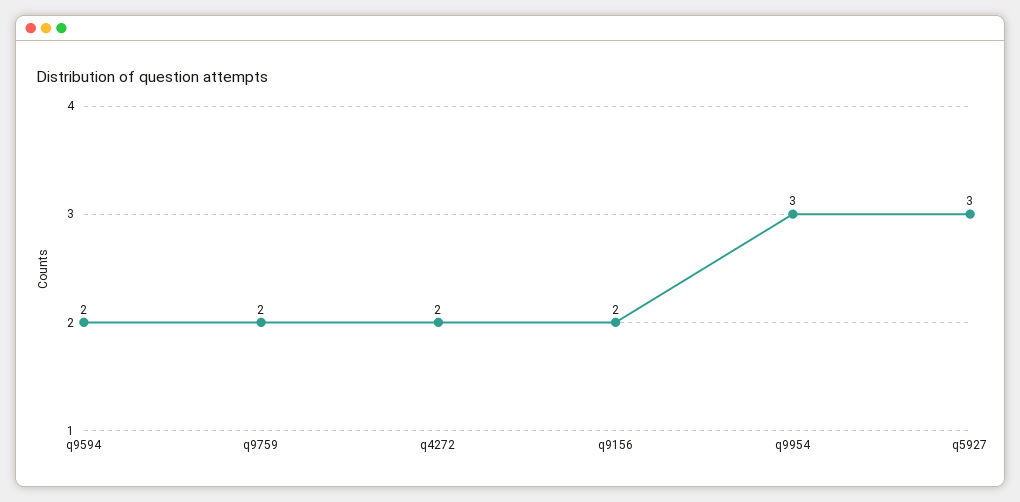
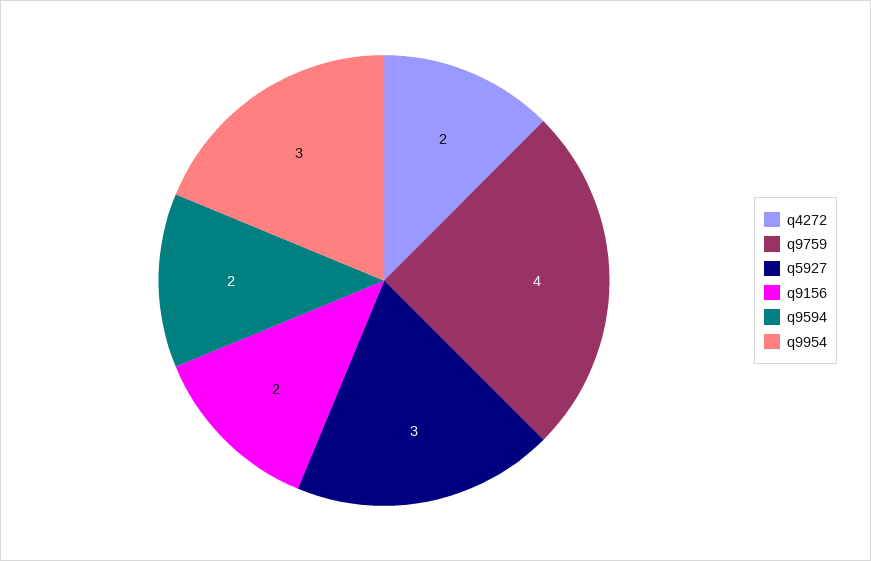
q9759: 2 -> 4

